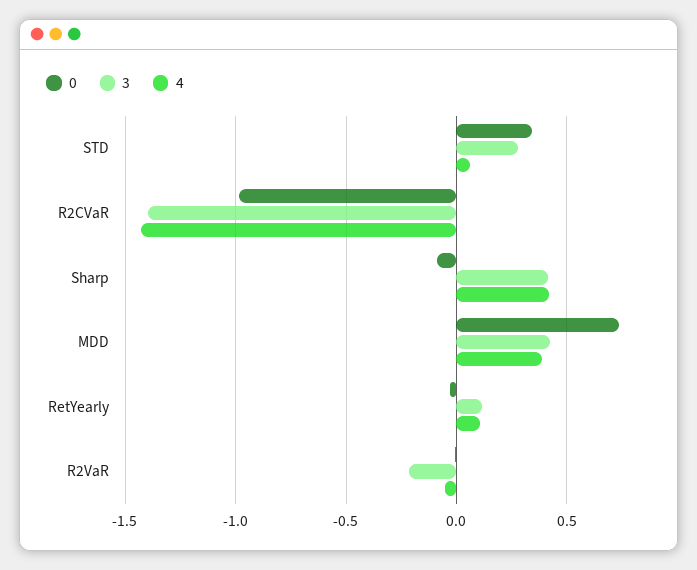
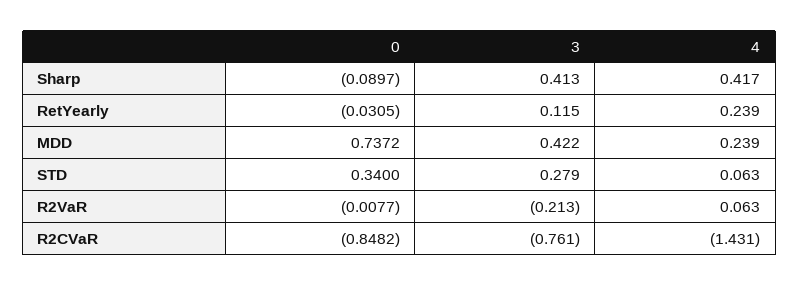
0, R2CVaR: -1 -> -0.8482
3, R2CVaR: -1.4 -> -0.761
4, MDD: 0.4 -> 0.239
4, RetYearly: 0.1 -> 0.239
4, R2VaR: -0.05 -> 0.063

